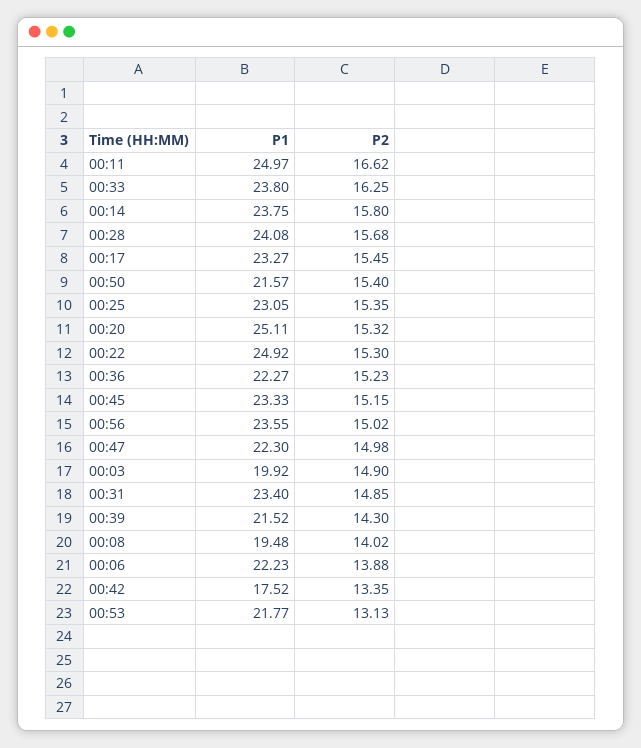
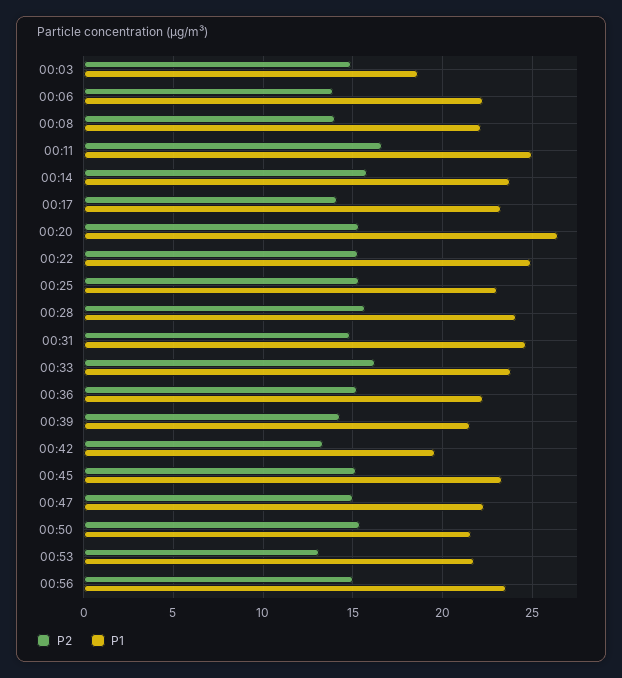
P2, 00:17: 15.45 -> 14
P1, 00:20: 25.11 -> 26.5
P1, 00:03: 19.92 -> 18.5
P1, 00:31: 23.4 -> 24.5
P1, 00:08: 19.48 -> 22
P1, 00:42: 17.52 -> 19.5

